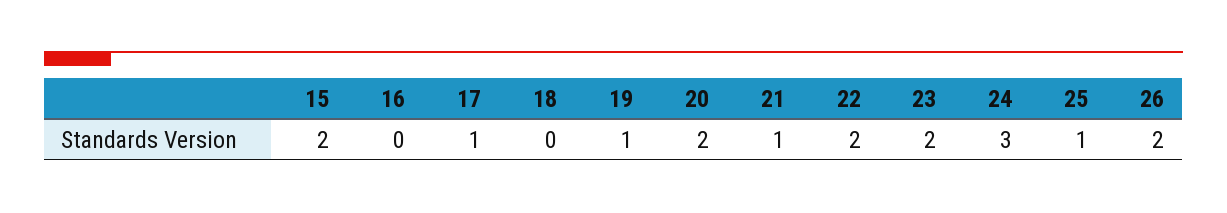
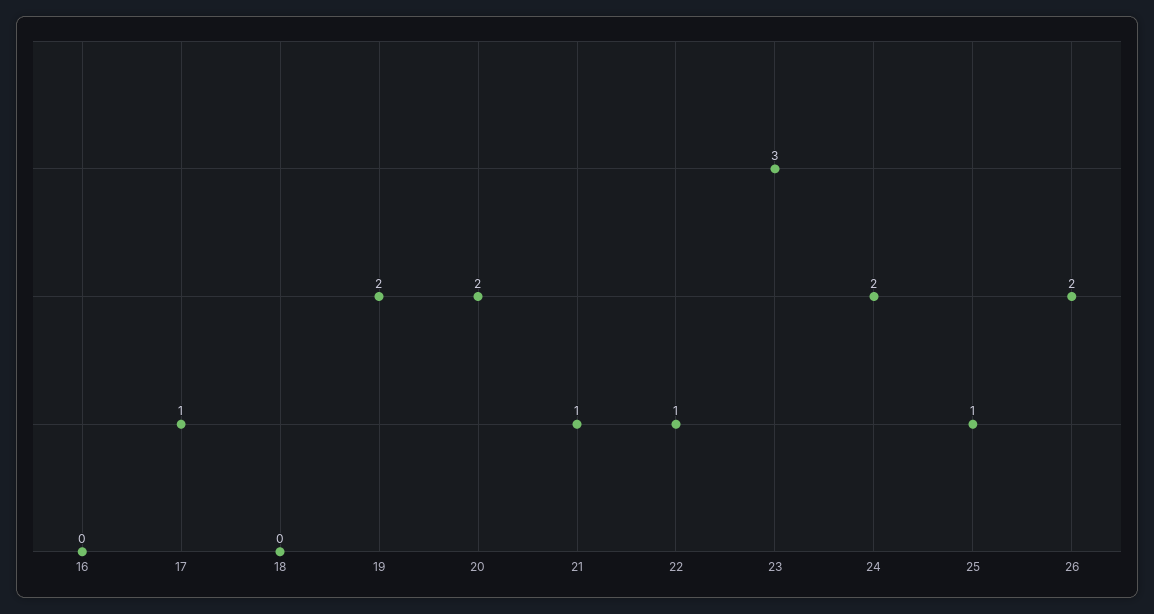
15: 2 -> none
19: 1 -> 2
22: 2 -> 1
23: 2 -> 3
24: 3 -> 2

